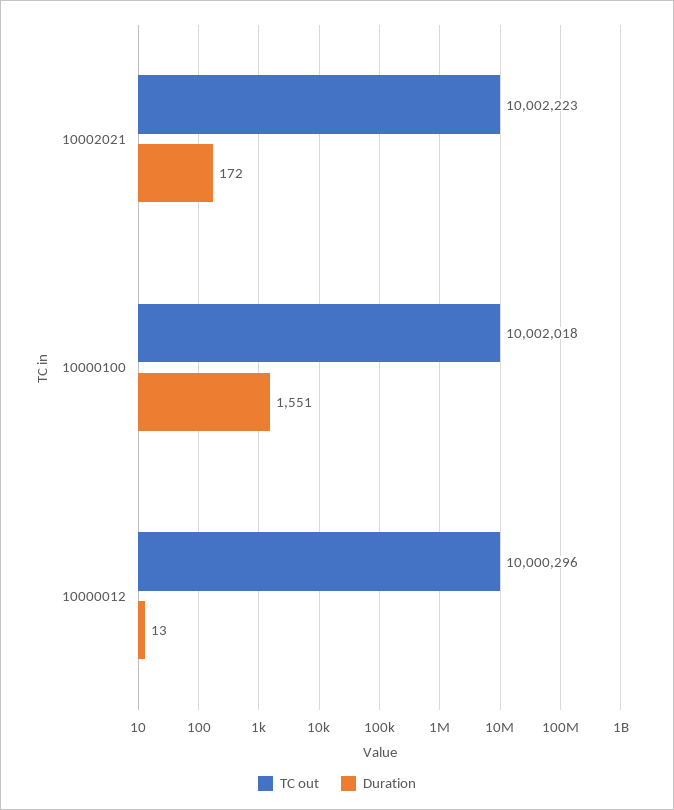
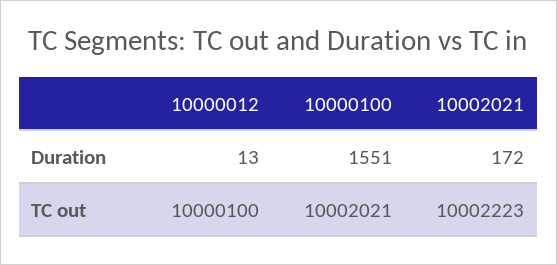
TC out, 10000100: 10002018 -> 10002021
TC out, 10000012: 10000296 -> 10000100

